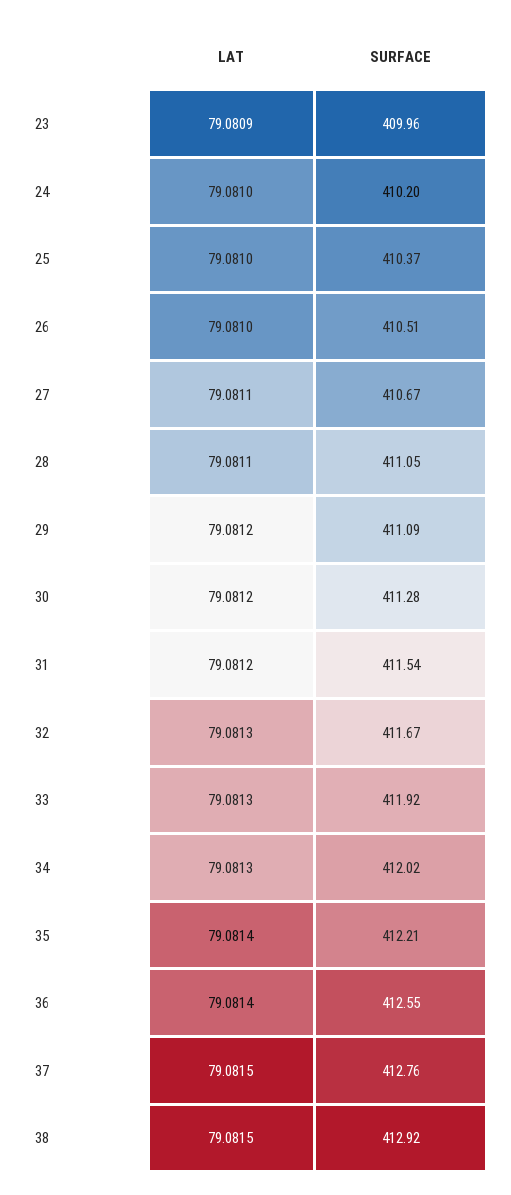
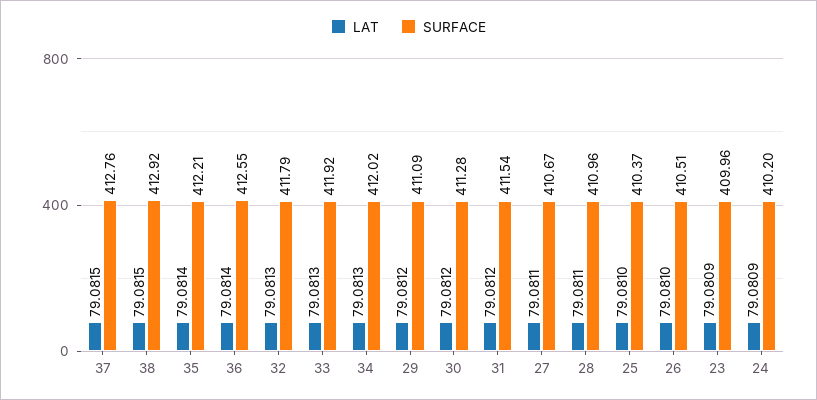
LAT, 24: 79.081 -> 79.0809
SURFACE, 28: 411.05 -> 410.96
SURFACE, 32: 411.67 -> 411.79

